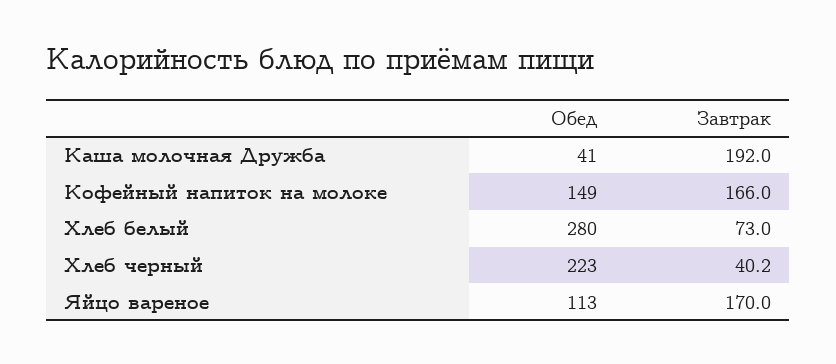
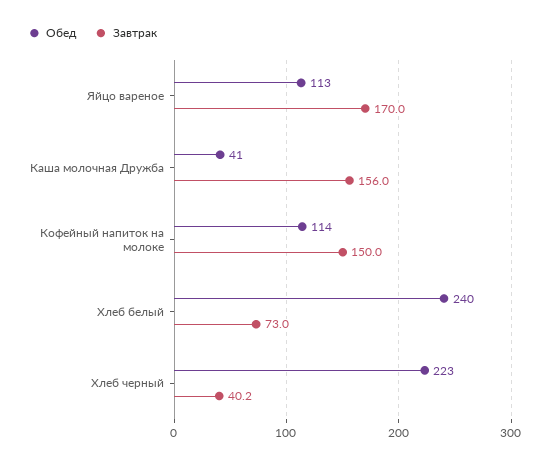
Завтрак, Каша молочная Дружба: 192 -> 156
Обед, Кофейный напиток на молоке: 149 -> 114
Завтрак, Кофейный напиток на молоке: 166 -> 150
Обед, Хлеб белый: 280 -> 240

